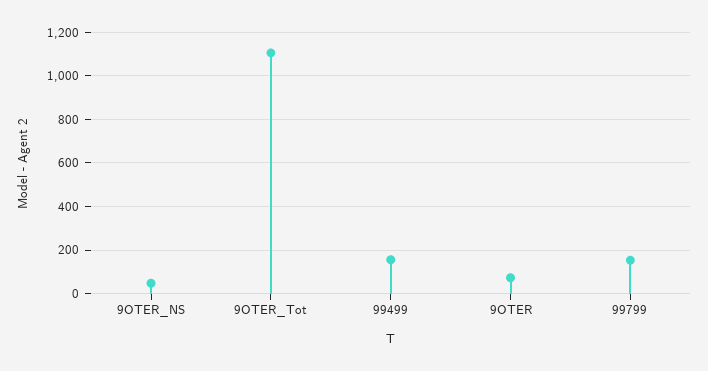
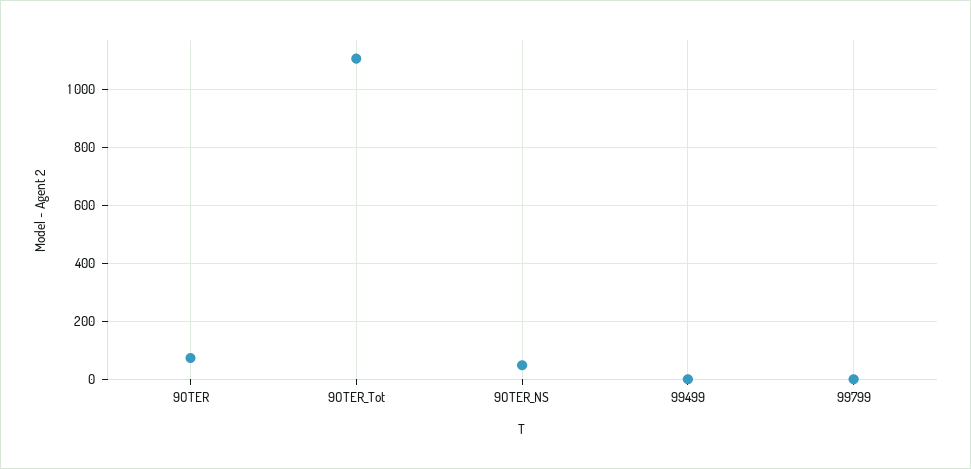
99499: 150 -> 0
99799: 150 -> 0

